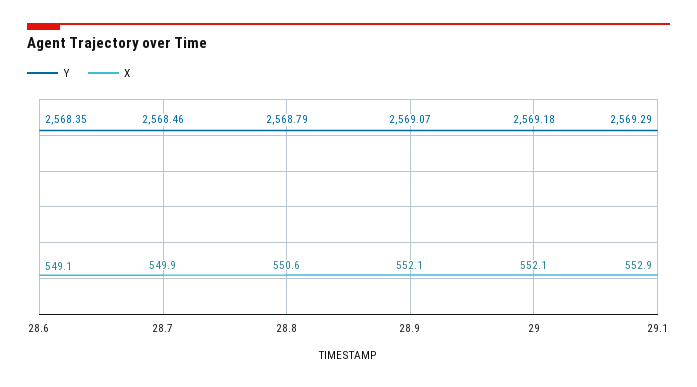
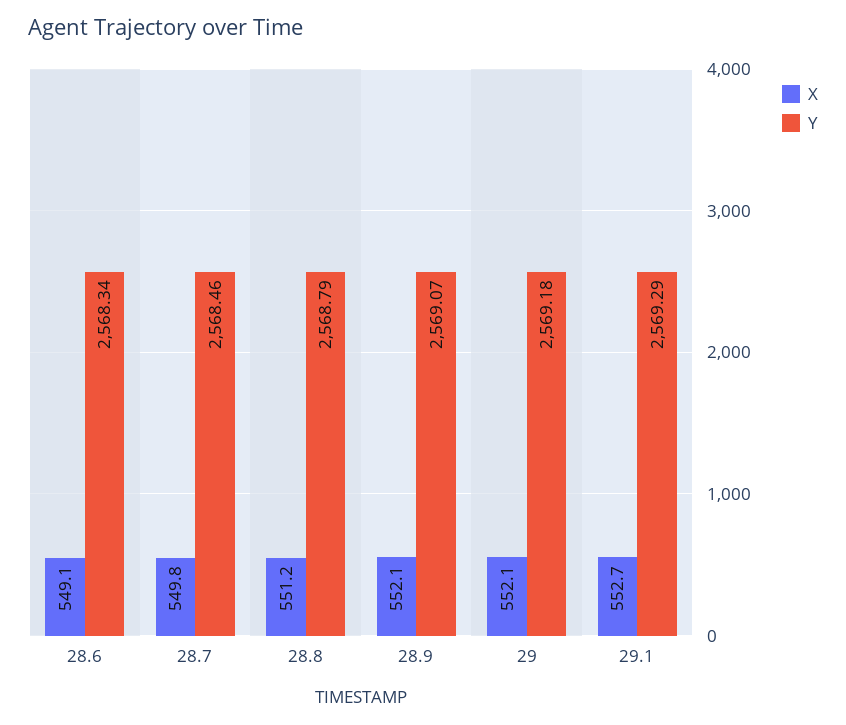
Y, 28.6: 2568.35 -> 2568.34
X, 28.7: 549.9 -> 549.8
X, 28.8: 550.6 -> 551.2
X, 29.1: 552.9 -> 552.7

